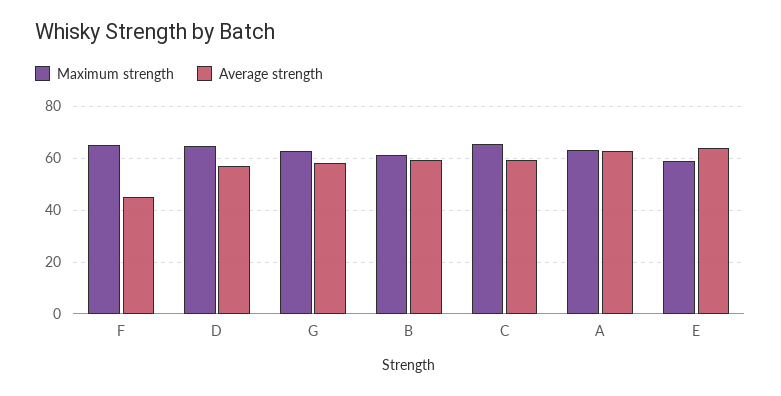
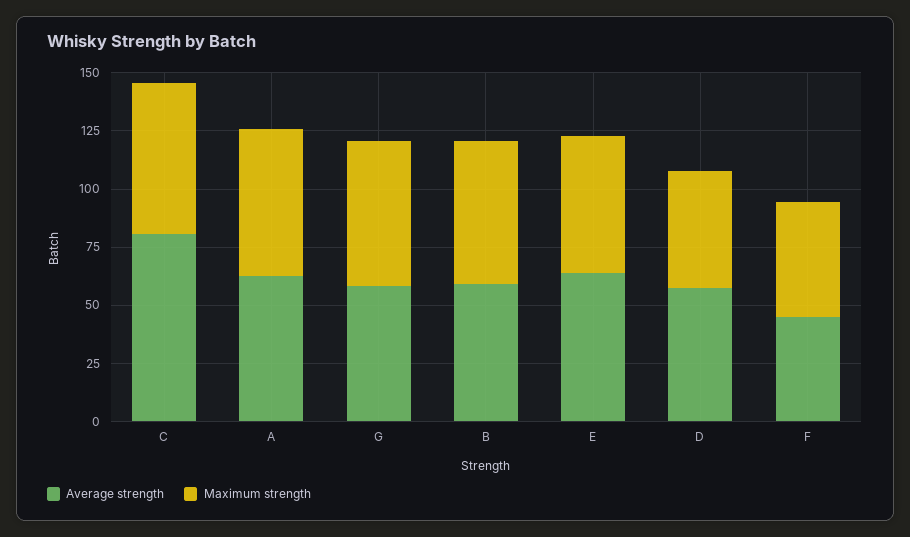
Maximum strength, F: 65 -> 50
Maximum strength, D: 65 -> 50
Average strength, C: 60 -> 80

